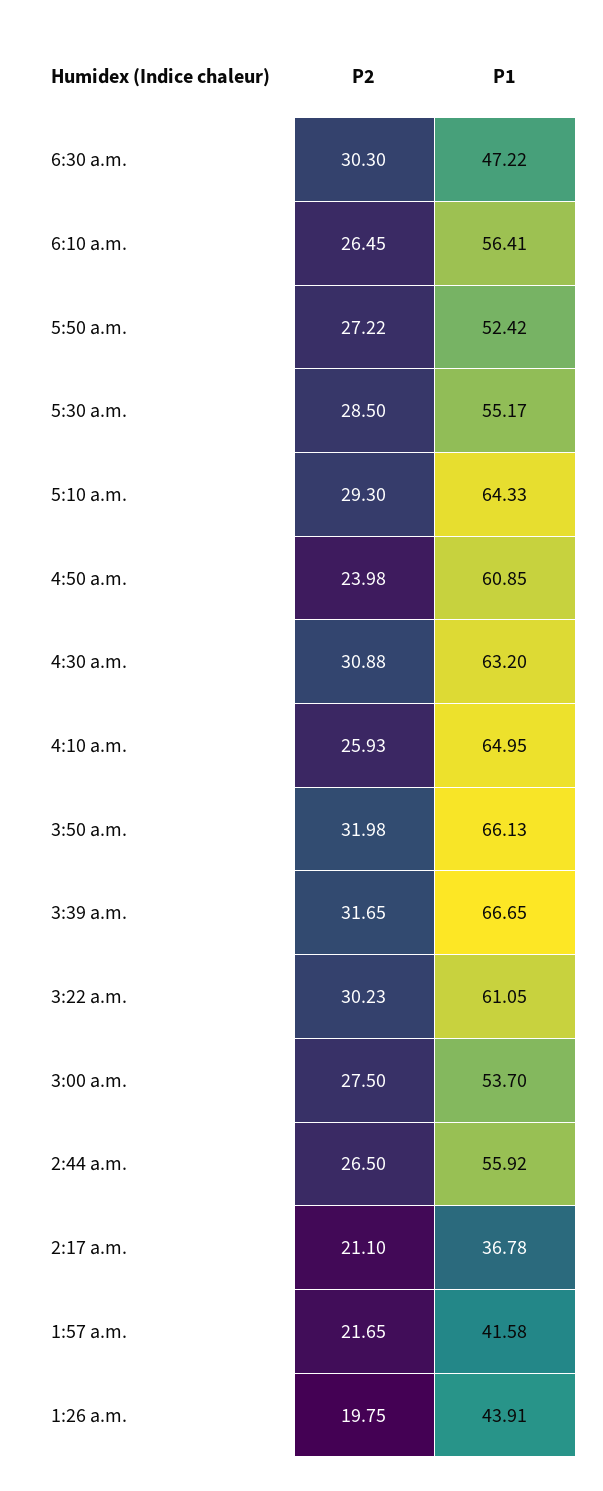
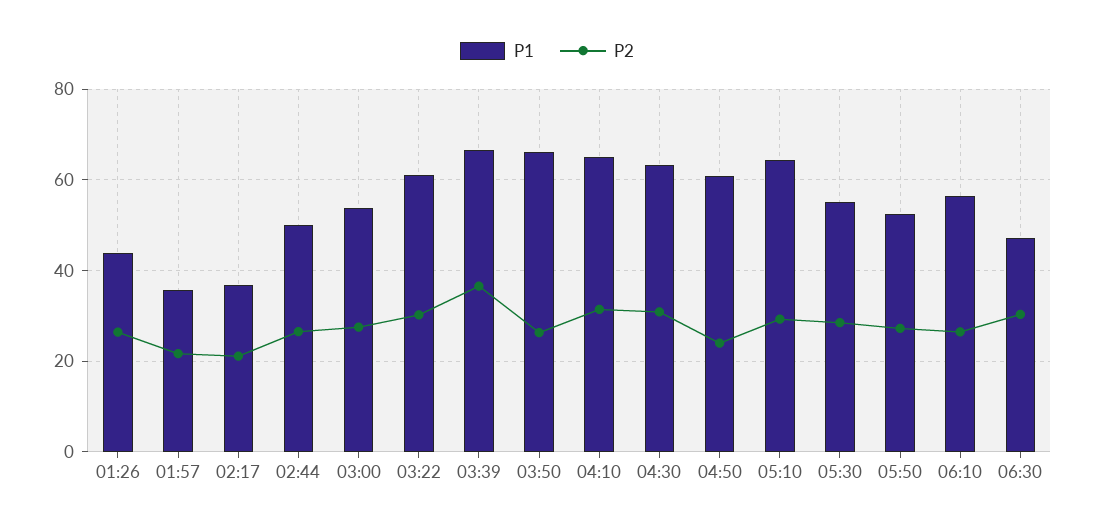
P2, 4:10 a.m.: 25.93 -> 32
P2, 3:50 a.m.: 31.98 -> 26
P2, 3:39 a.m.: 31.65 -> 36
P1, 2:44 a.m.: 55.92 -> 50
P1, 1:57 a.m.: 41.58 -> 36
P2, 1:26 a.m.: 19.75 -> 26

